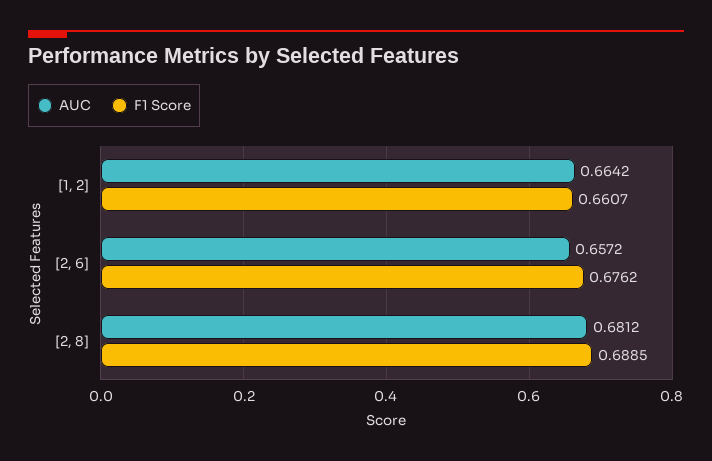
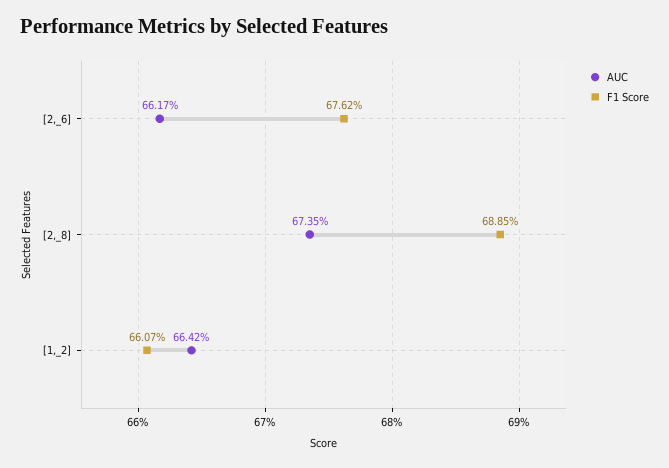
AUC, [2, 6]: 0.6572 -> 0.6617
AUC, [2, 8]: 0.6812 -> 0.6735

